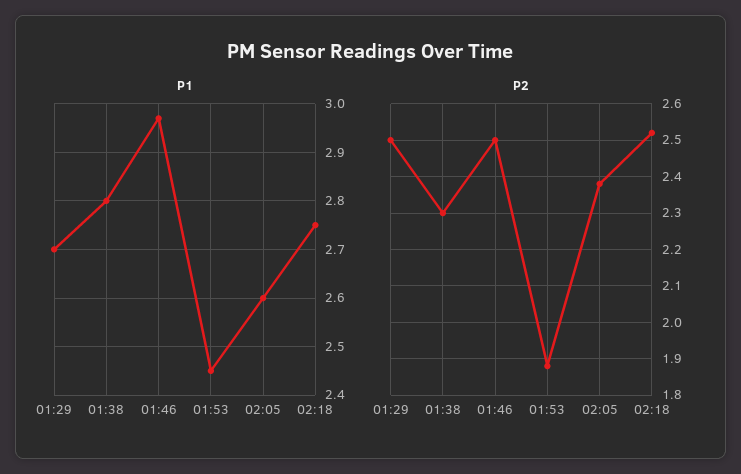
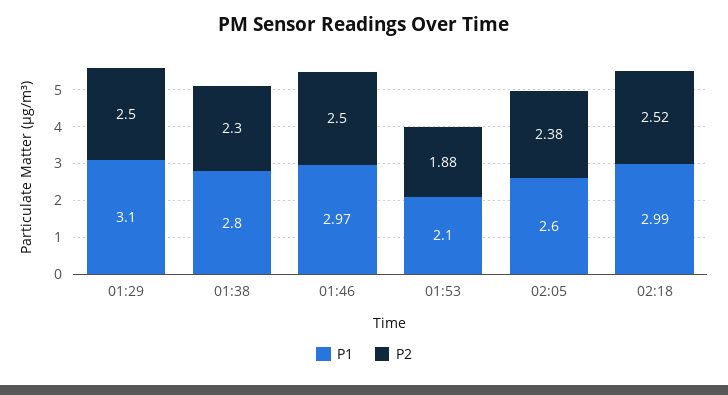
P1, 01:29: 2.7 -> 3.1
P1, 01:53: 2.45 -> 2.1
P1, 02:18: 2.75 -> 2.99

